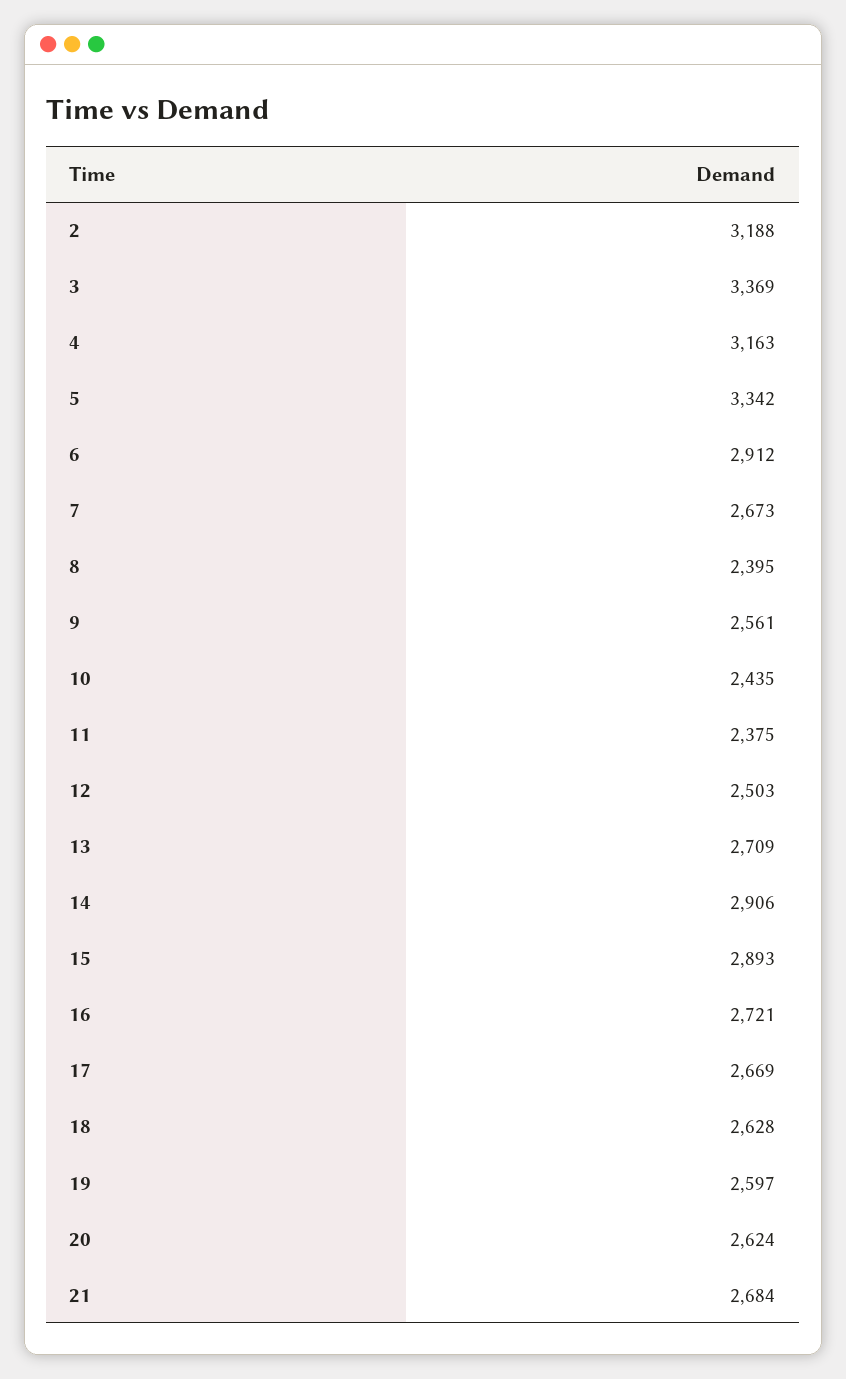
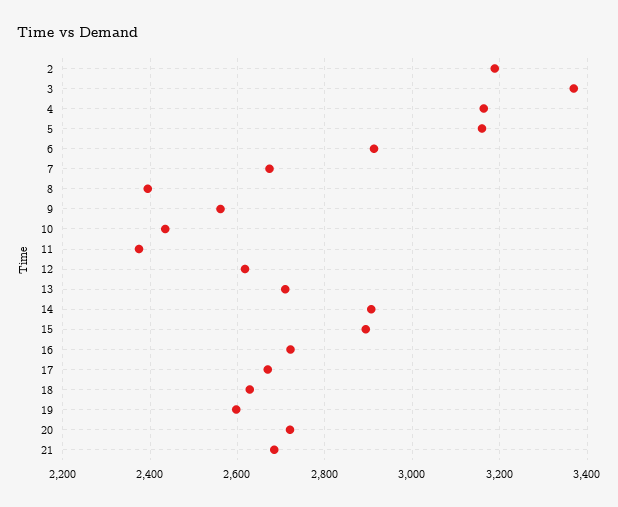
5: 3342 -> 3160
12: 2503 -> 2620
20: 2624 -> 2720

